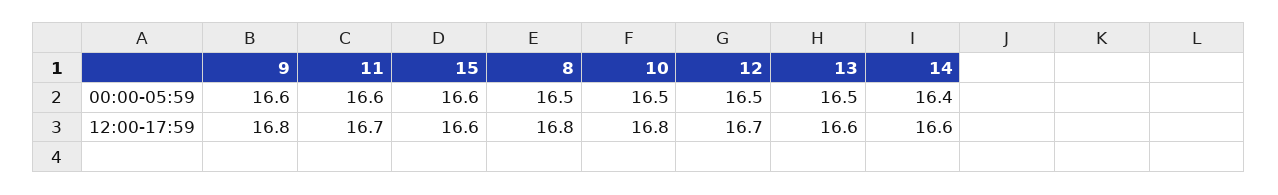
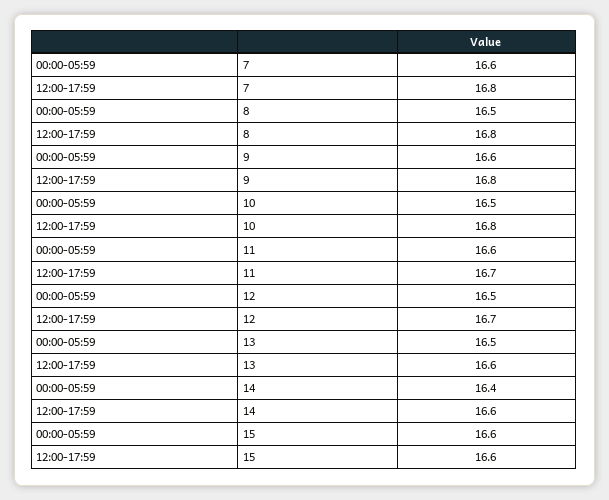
7, 00:00-05:59: none -> 16.6
7, 12:00-17:59: none -> 16.8

